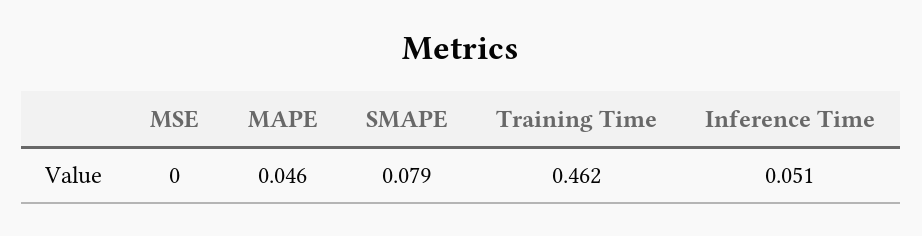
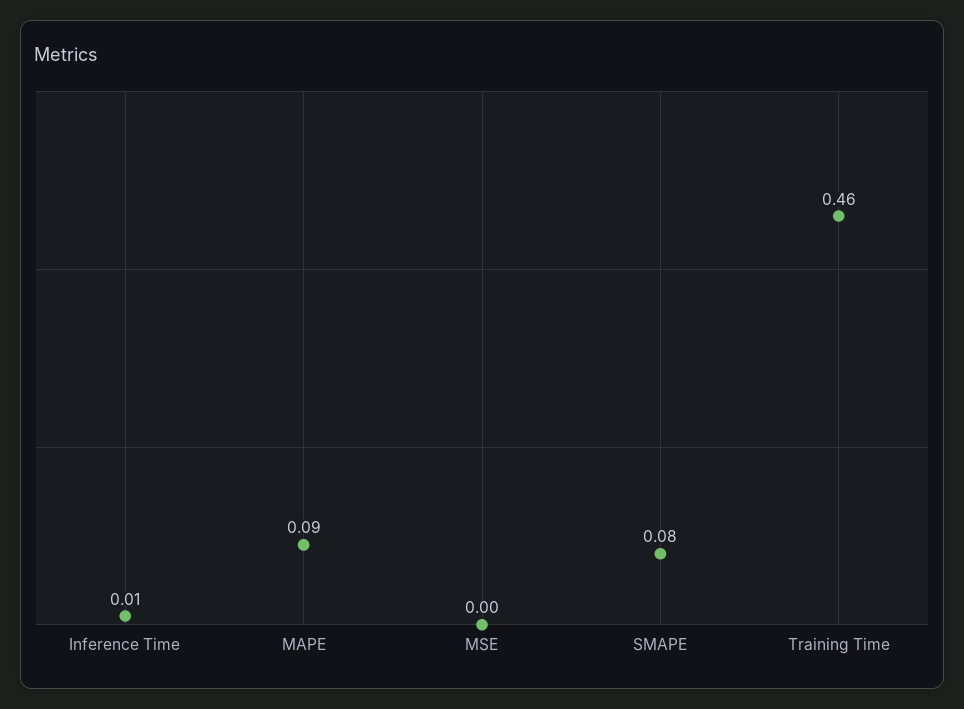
MAPE: 0.046 -> 0.09
Inference Time: 0.051 -> 0.01

